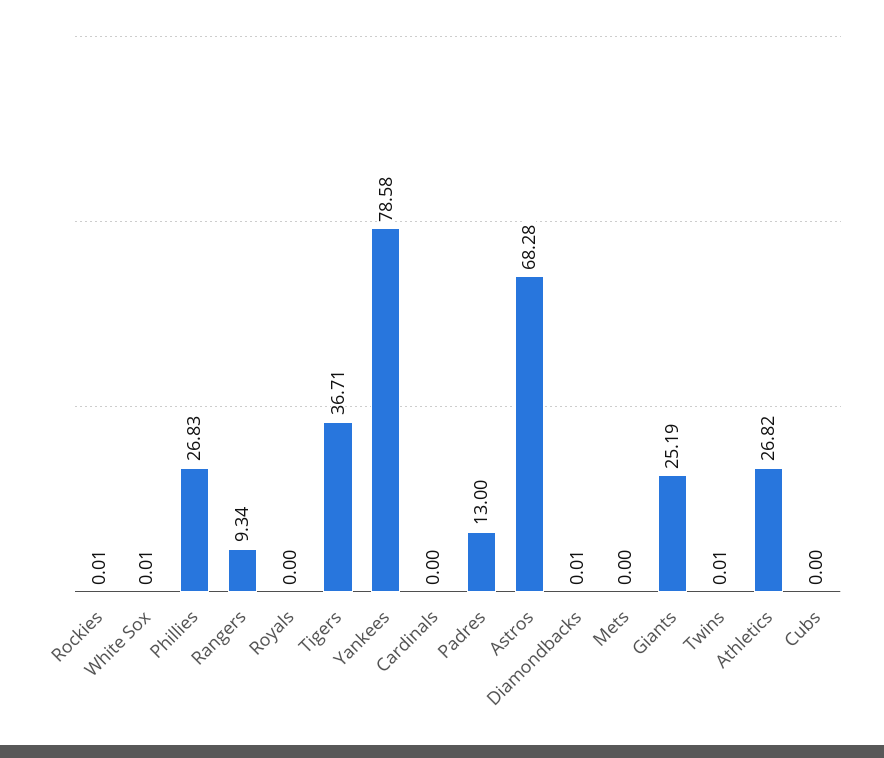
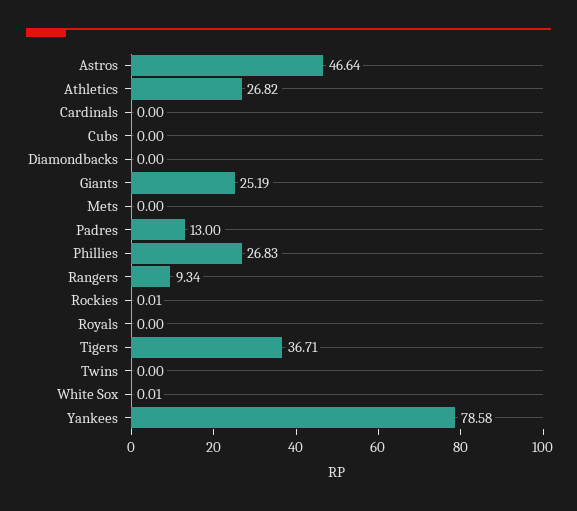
Astros: 68.28 -> 46.64
Diamondbacks: 0.01 -> 0
Twins: 0.01 -> 0

